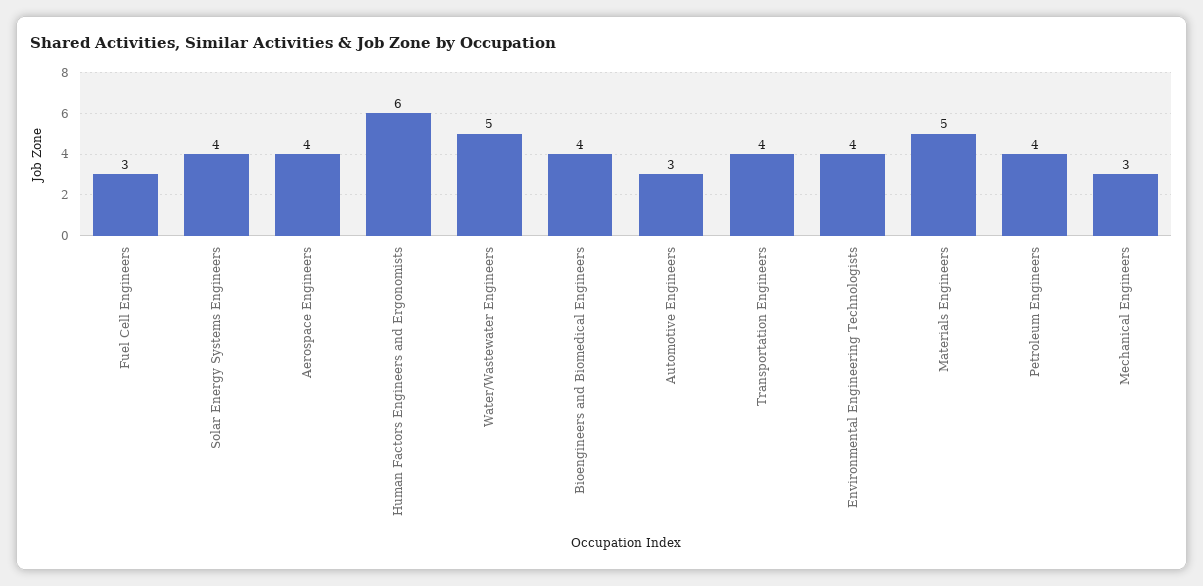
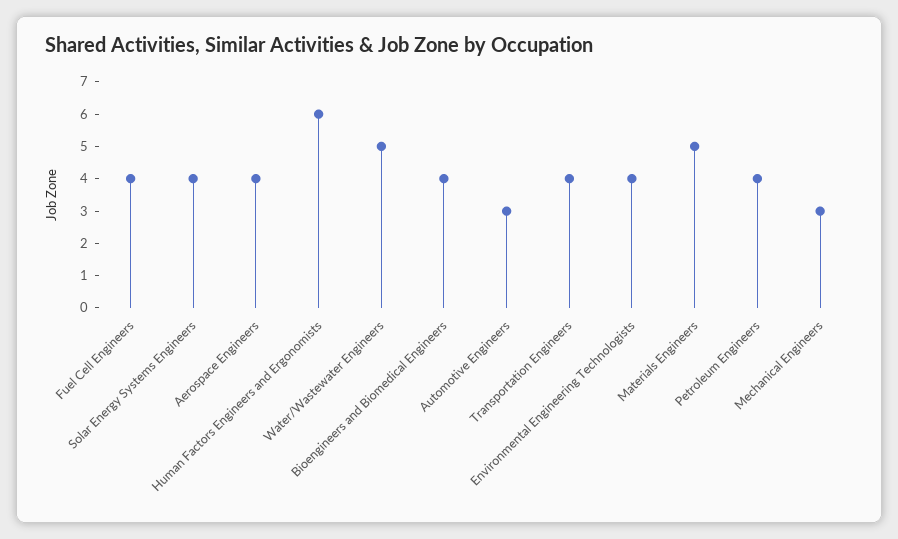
Fuel Cell Engineers: 3 -> 4

